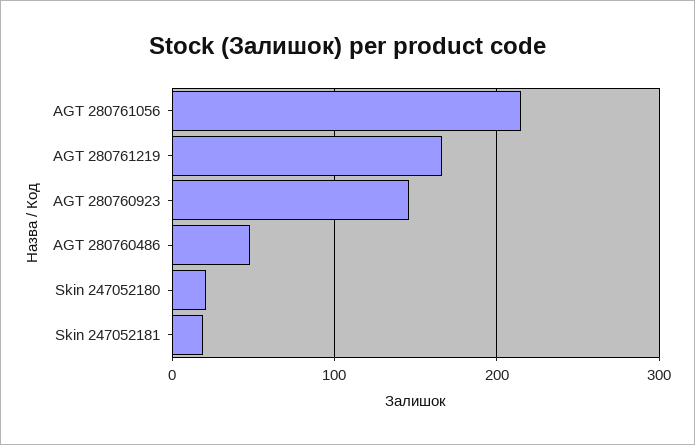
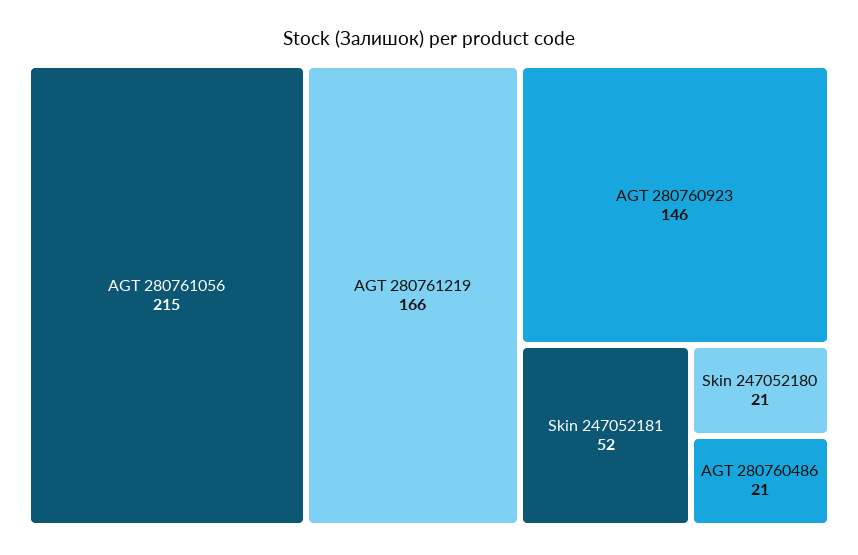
AGT 280760486: 50 -> 21
Skin 247052181: 20 -> 52

